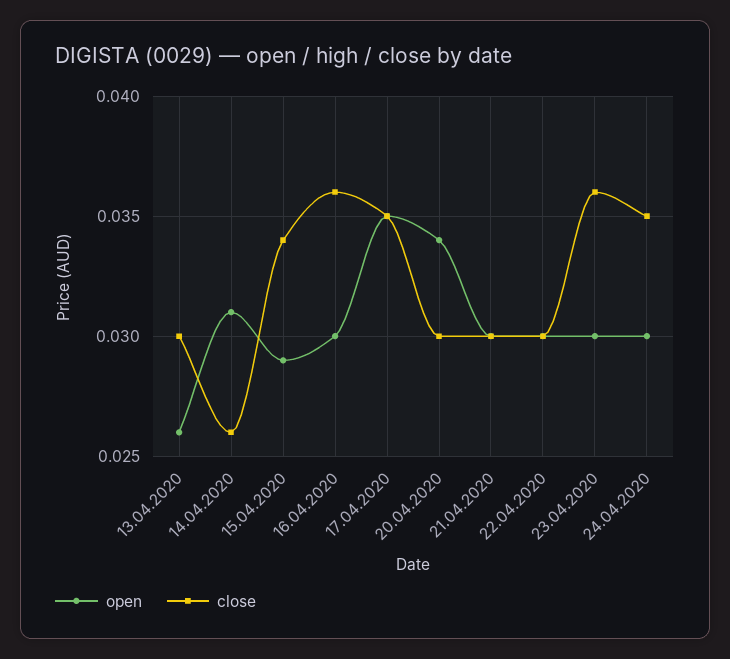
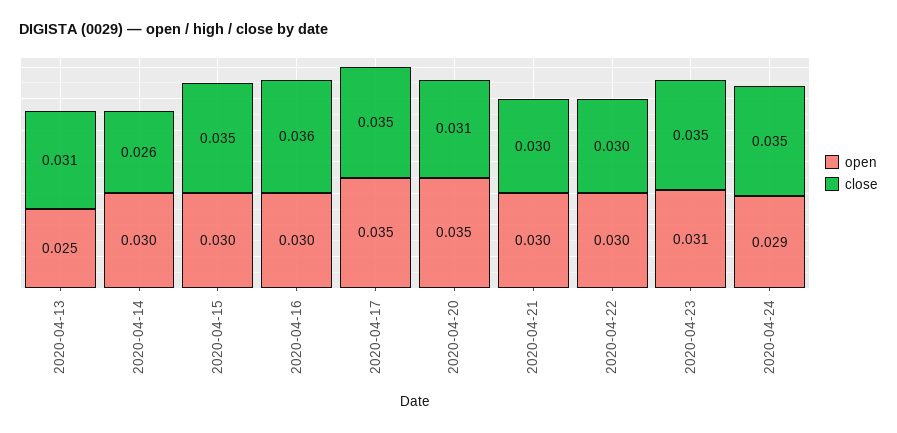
open, 13.04.2020: 0.026 -> 0.025
close, 13.04.2020: 0.03 -> 0.031
open, 14.04.2020: 0.031 -> 0.03
open, 15.04.2020: 0.029 -> 0.03
close, 15.04.2020: 0.034 -> 0.035
open, 20.04.2020: 0.034 -> 0.035
close, 20.04.2020: 0.03 -> 0.031
open, 23.04.2020: 0.03 -> 0.031
close, 23.04.2020: 0.036 -> 0.035
open, 24.04.2020: 0.03 -> 0.029

